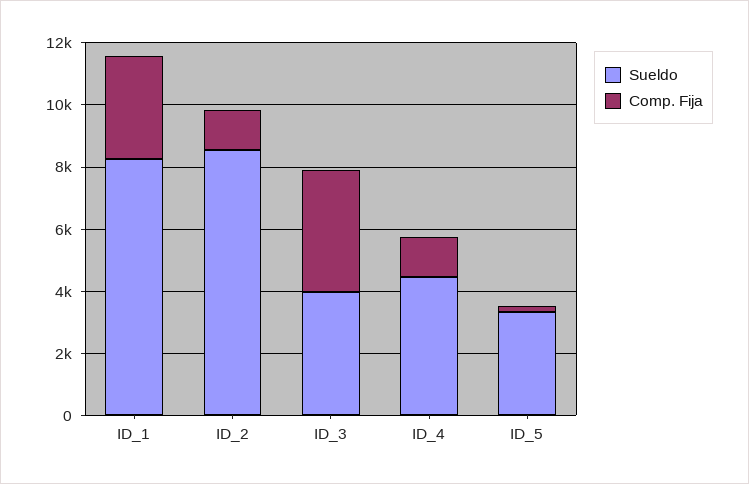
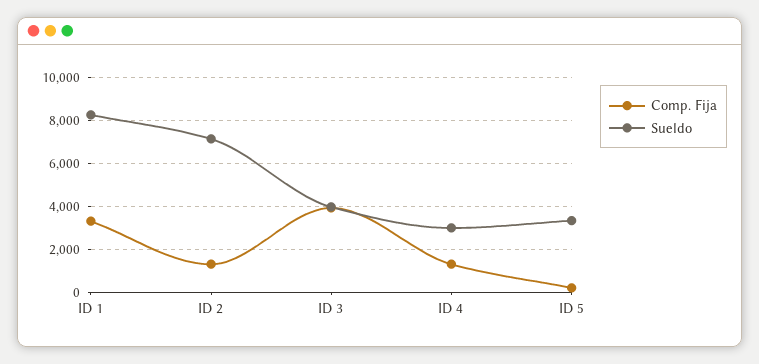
Sueldo, ID_2: 8500 -> 7000
Sueldo, ID_4: 4500 -> 3000

